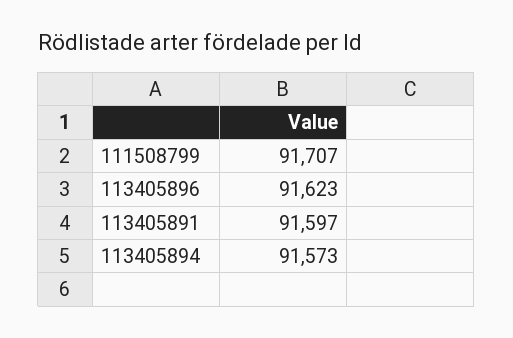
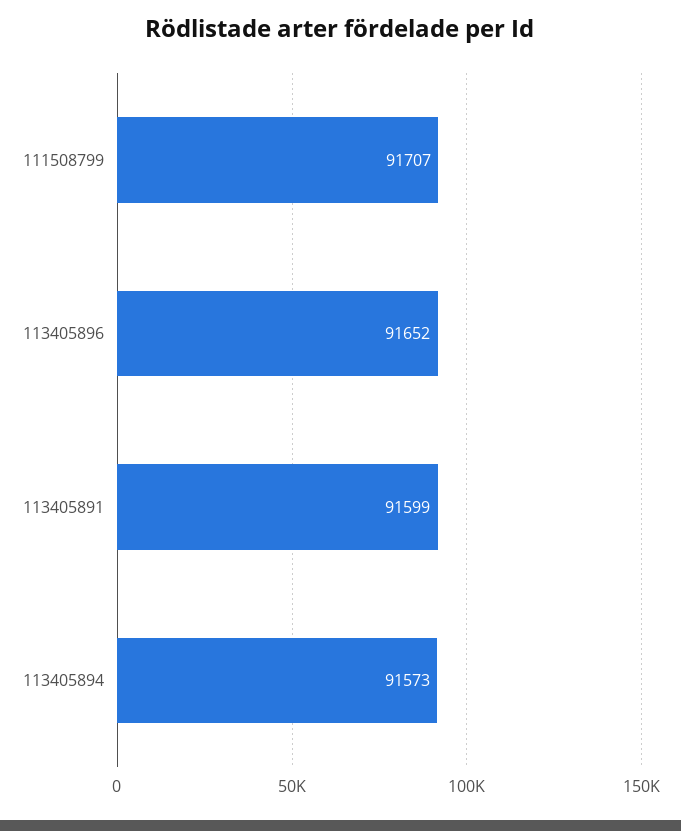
113405896: 91623 -> 91652
113405891: 91597 -> 91599

